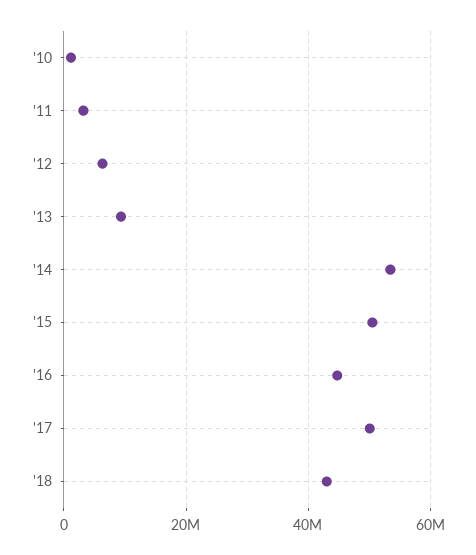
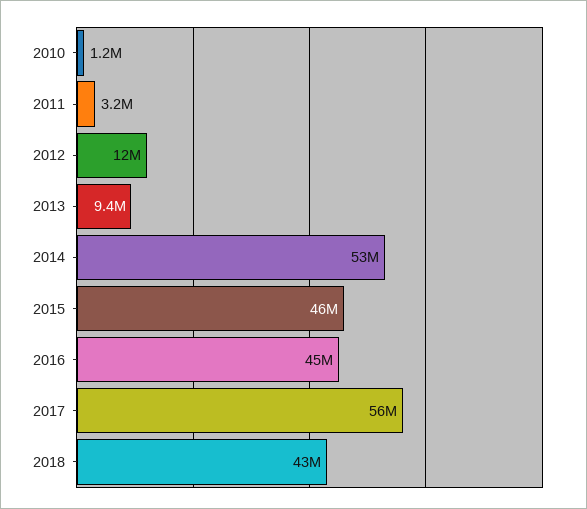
'12: 6000000 -> 12000000
'15: 50000000 -> 46000000
'17: 50000000 -> 56000000

